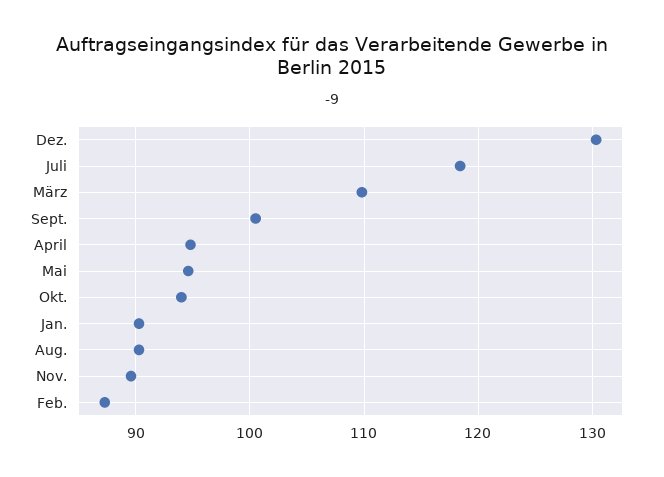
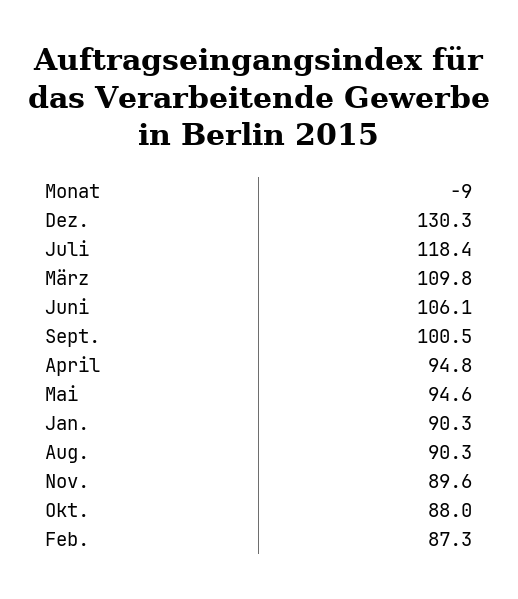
Okt.: 94 -> 88
Juni: none -> 106.1

